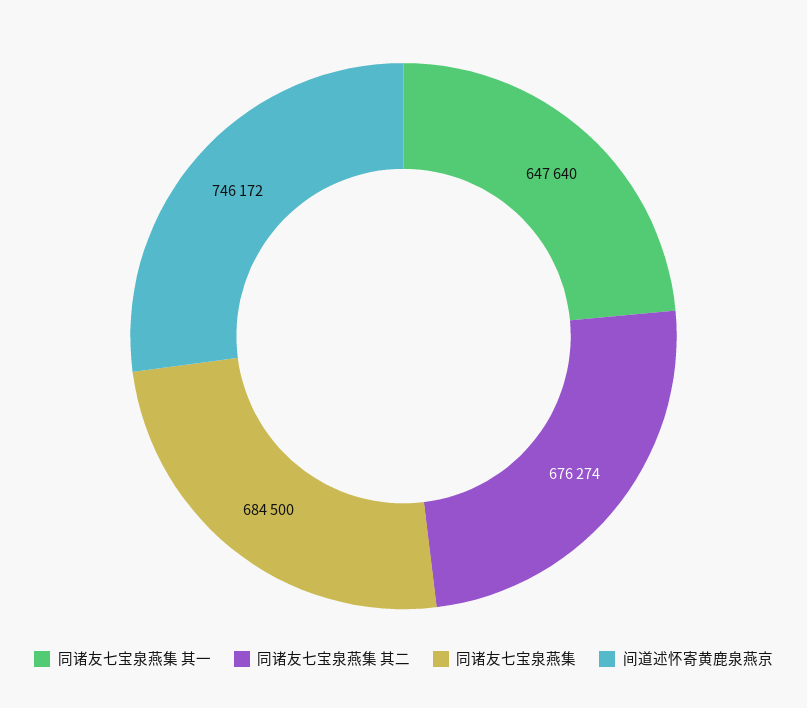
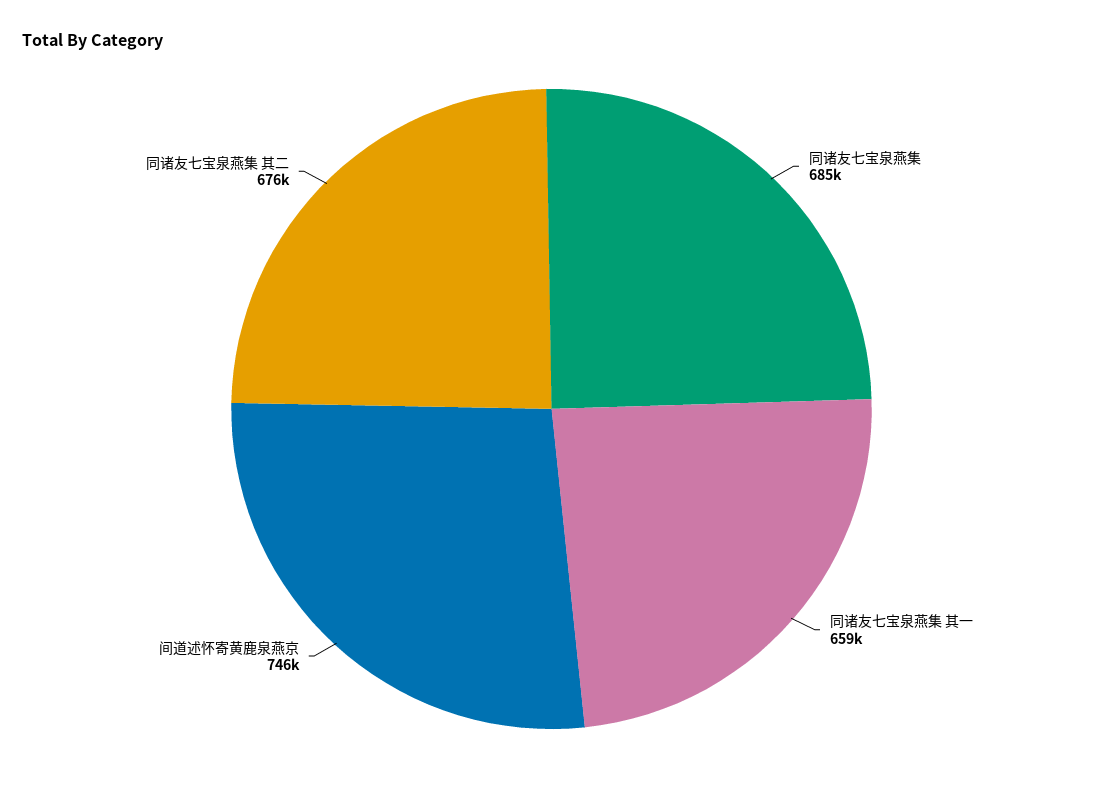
同诸友七宝泉燕集 其一: 647640 -> 659000

